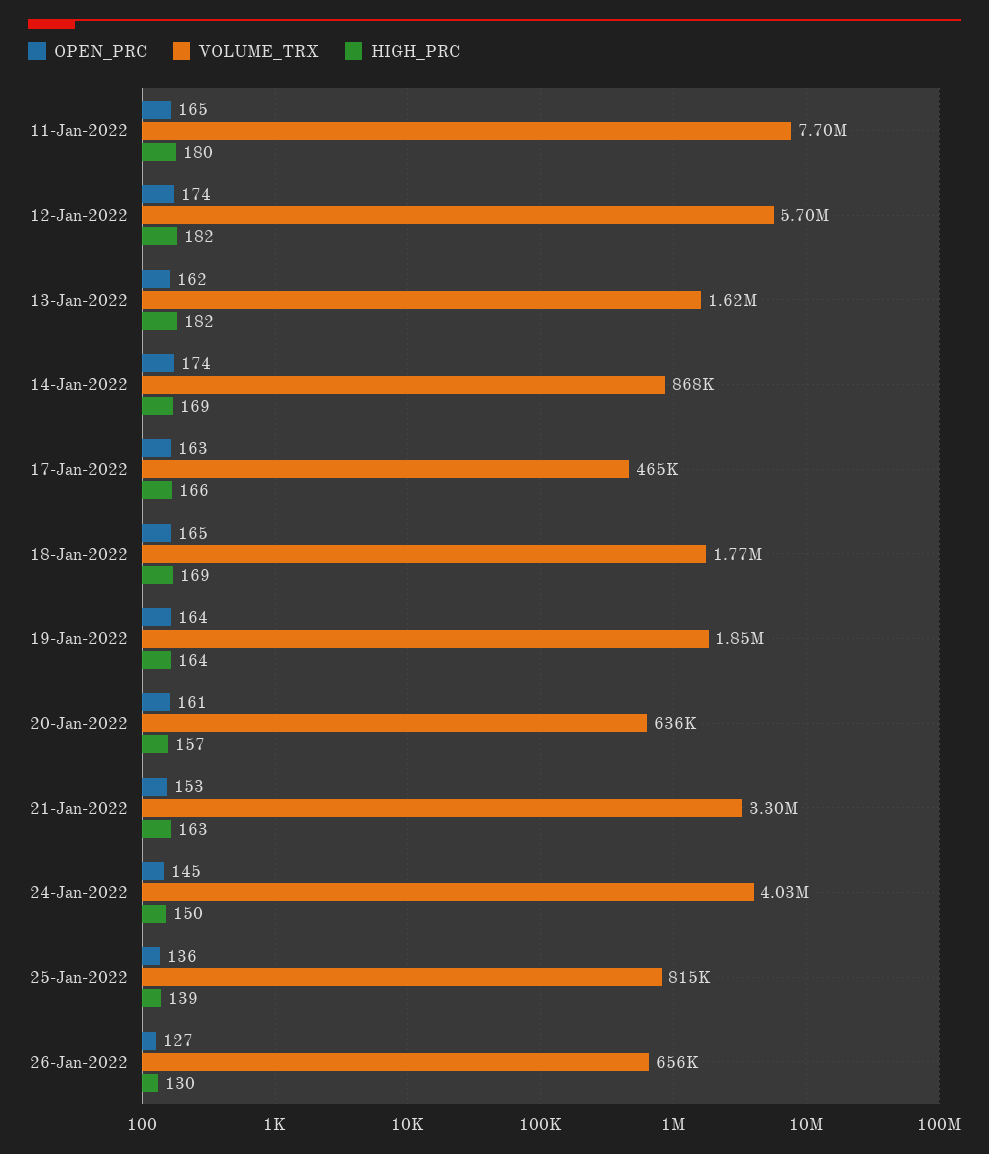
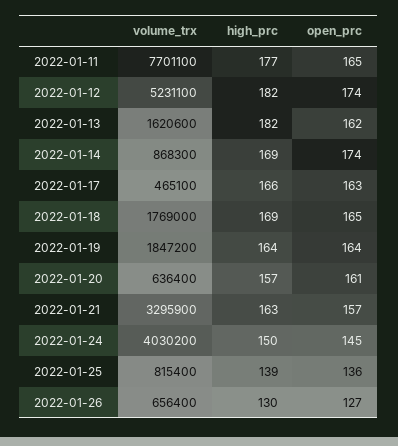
HIGH_PRC, 11-Jan-2022: 180 -> 177
VOLUME_TRX, 12-Jan-2022: 5700000 -> 5231100
OPEN_PRC, 21-Jan-2022: 153 -> 157

